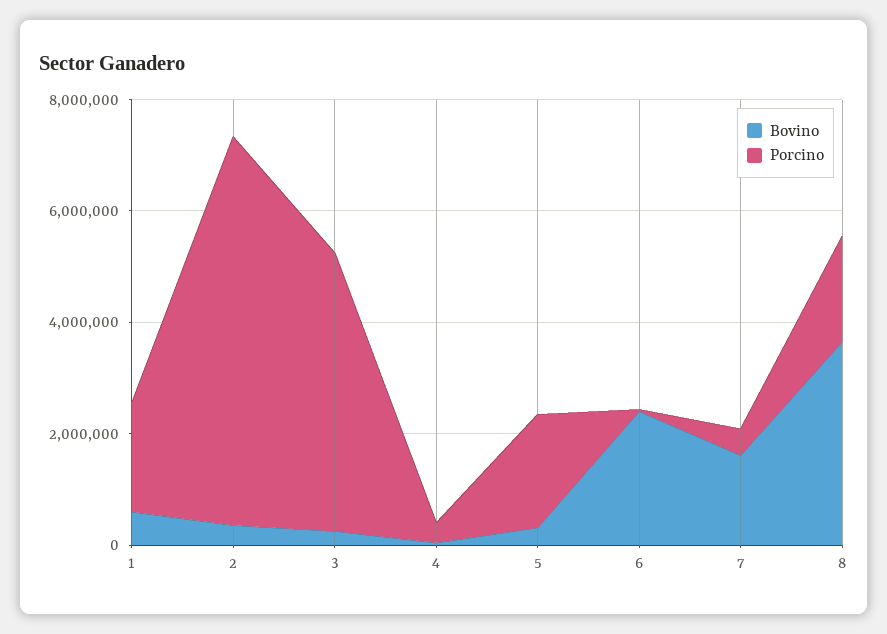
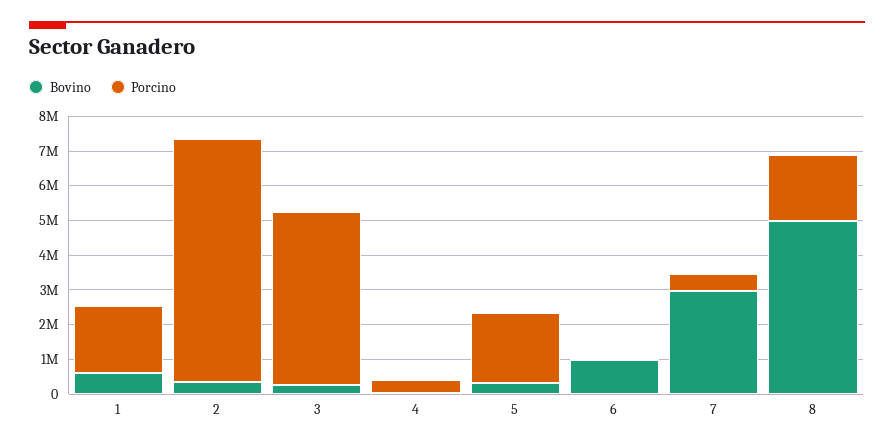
Bovino, 6: 2500000 -> 1000000
Bovino, 7: 1500000 -> 3000000
Bovino, 8: 3500000 -> 5000000

